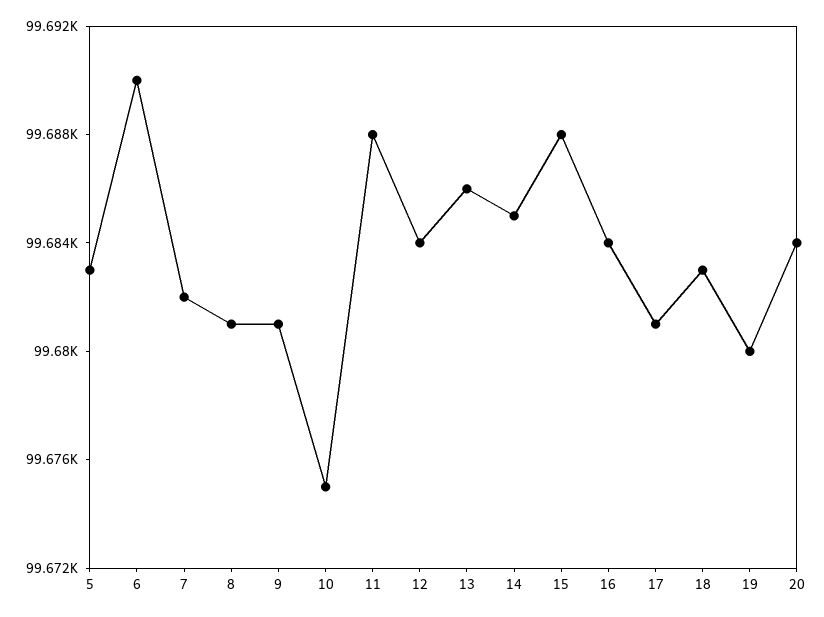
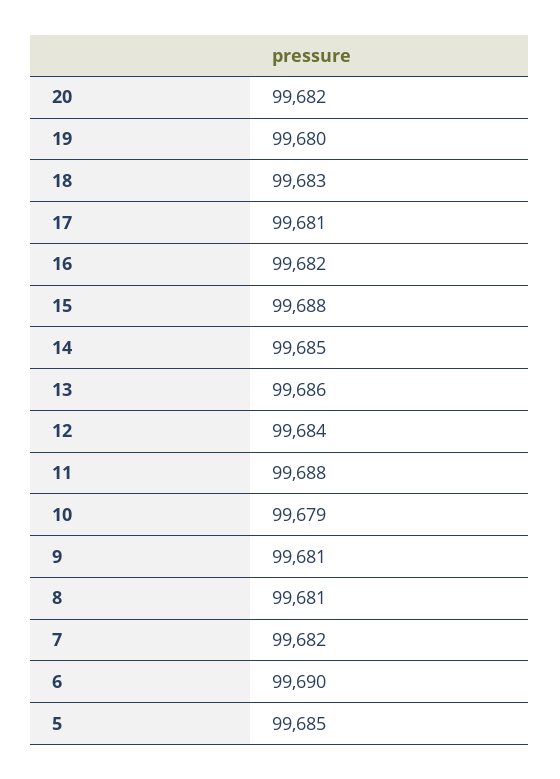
5: 99683 -> 99685
10: 99675 -> 99679
16: 99684 -> 99682
20: 99684 -> 99682

